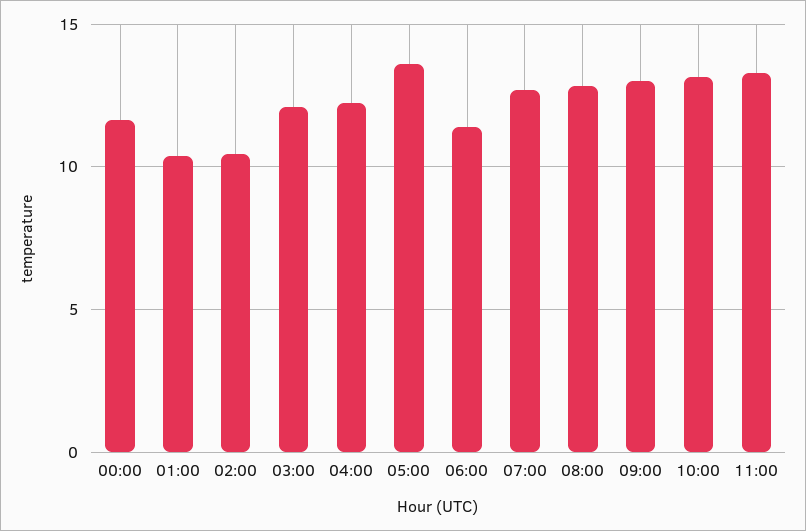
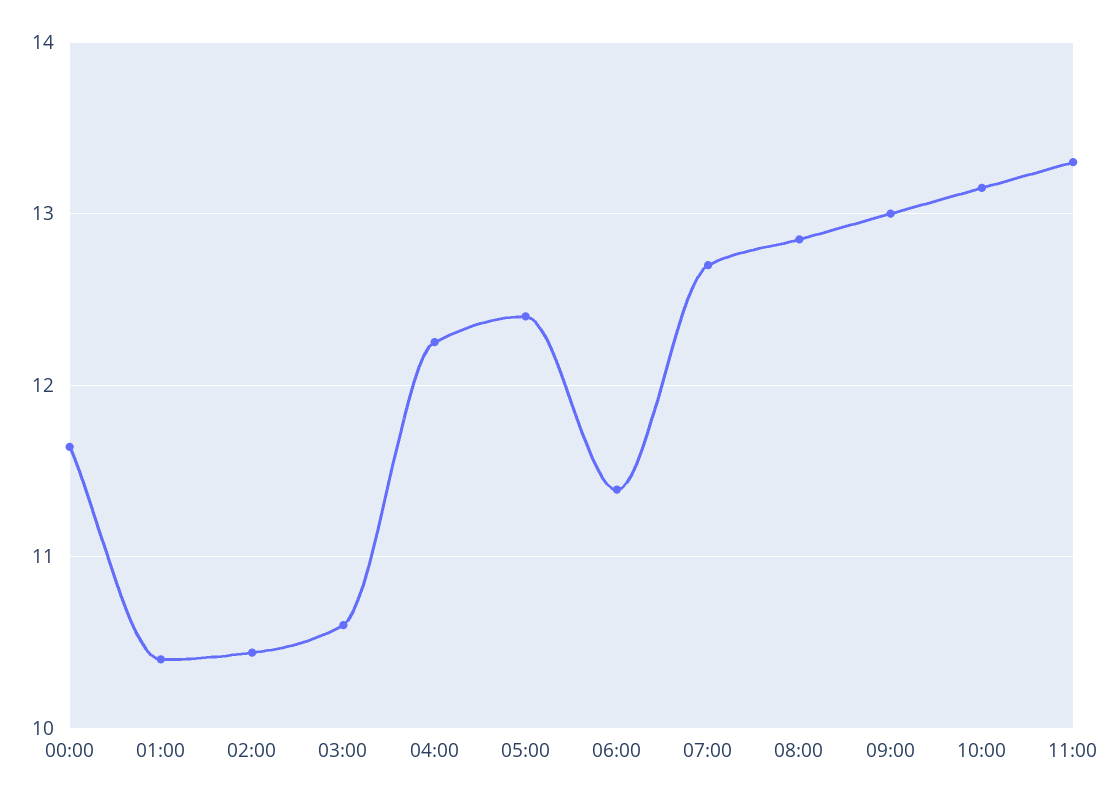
03:00: 12 -> 10.6
05:00: 13.5 -> 12.4

